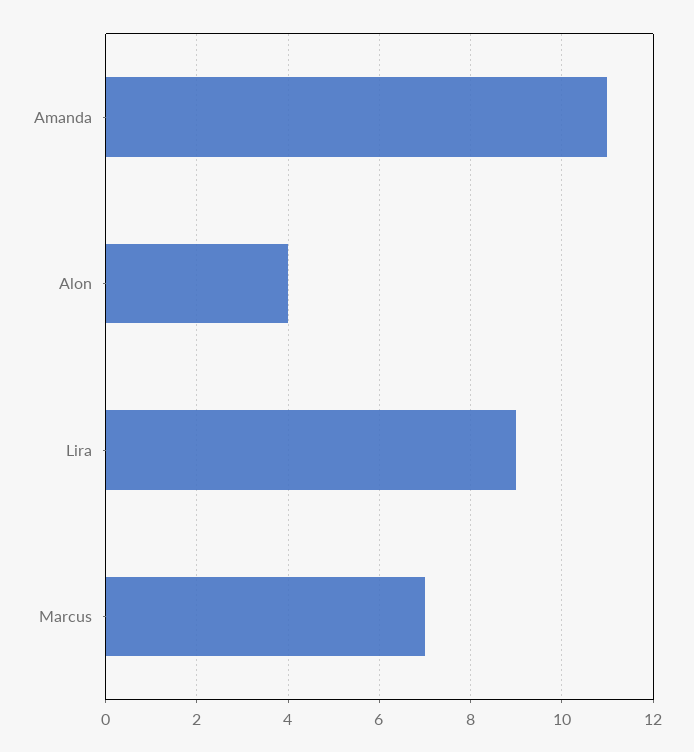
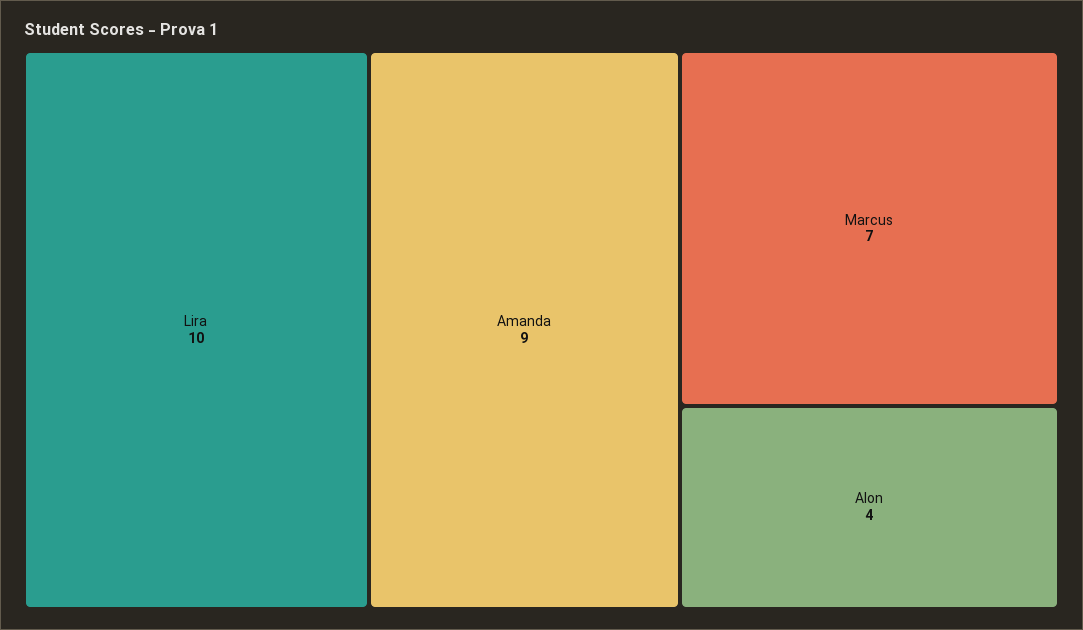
Amanda: 11 -> 9
Lira: 9 -> 10

